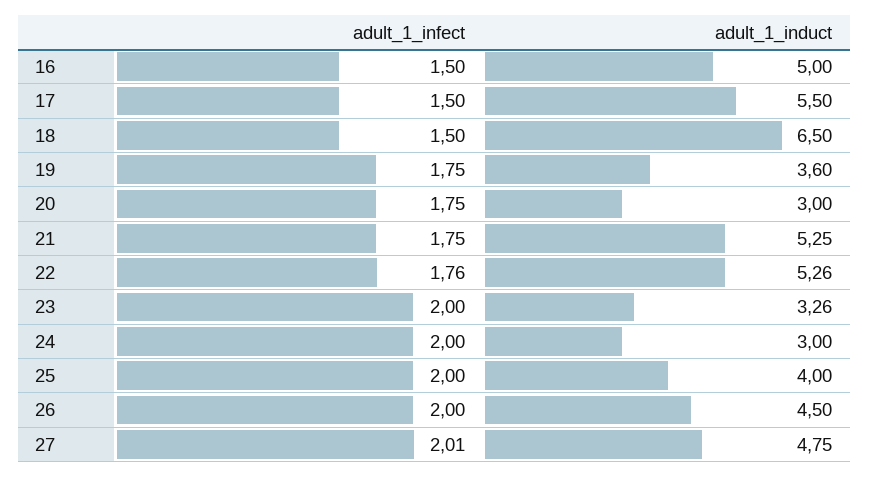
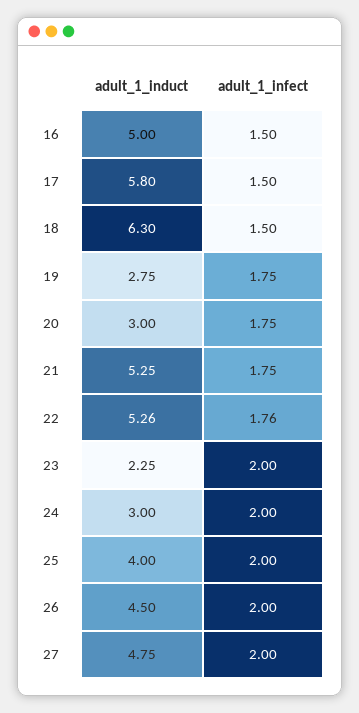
adult_1_induct, 17: 5.5 -> 5.8
adult_1_induct, 18: 6.5 -> 6.3
adult_1_induct, 19: 3.6 -> 2.75
adult_1_induct, 23: 3.26 -> 2.25
adult_1_infect, 27: 2.01 -> 2

